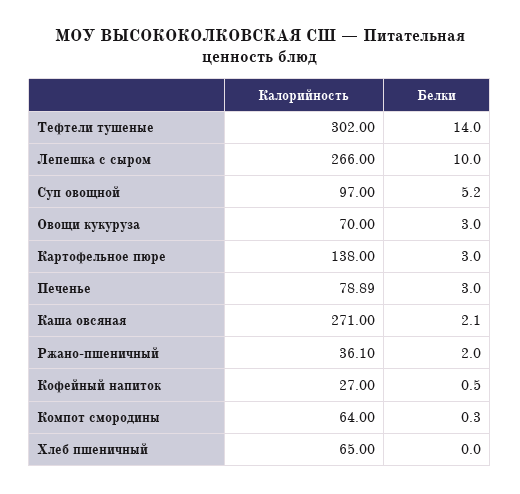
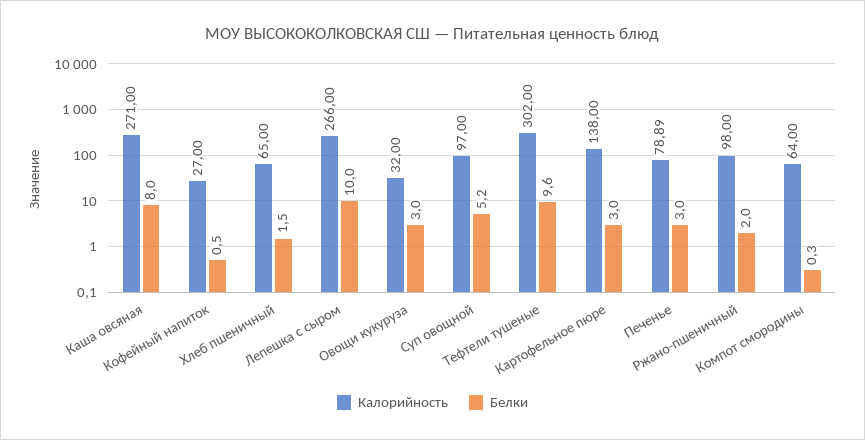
Белки, Тефтели тушеные: 14 -> 9.6
Калорийность, Овощи кукуруза: 70 -> 32
Белки, Каша овсяная: 2.1 -> 8
Калорийность, Ржано-пшеничный: 36.1 -> 98
Белки, Хлеб пшеничный: 0 -> 1.5

